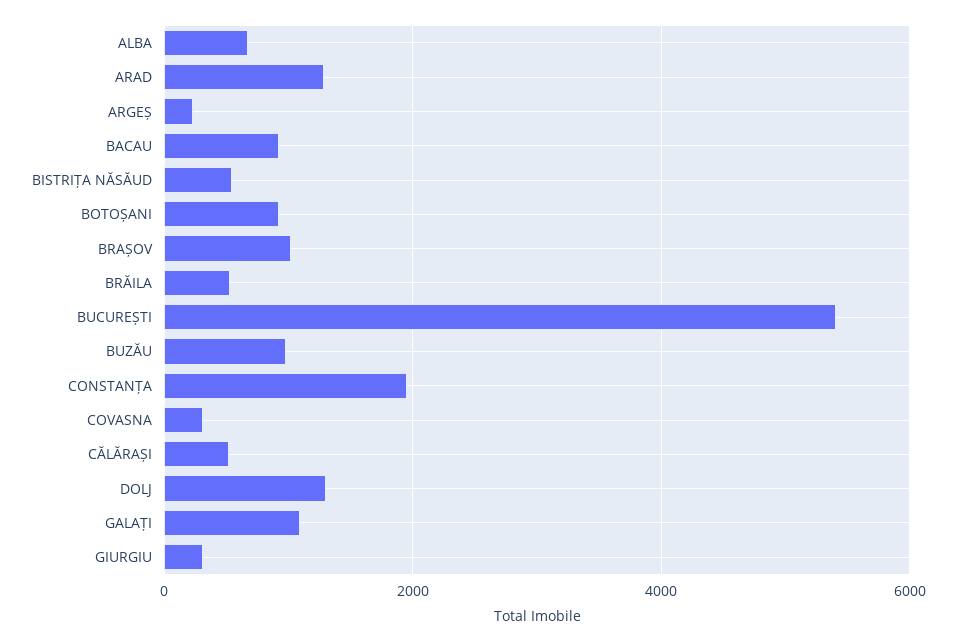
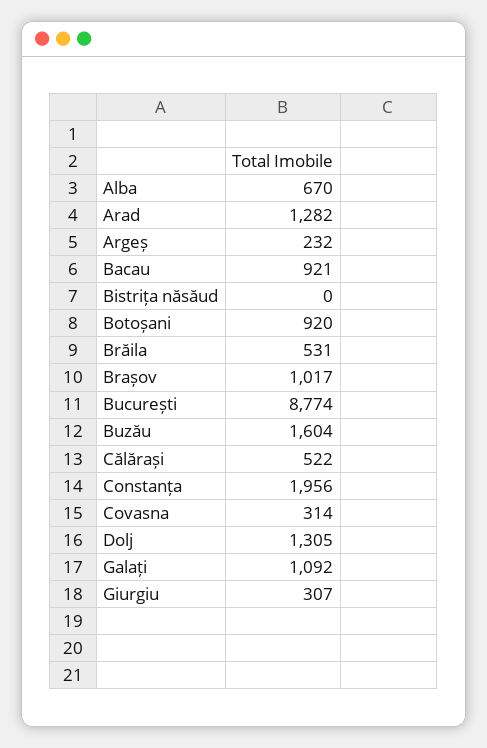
BISTRIȚA NĂSĂUD: 600 -> 0
BUCUREȘTI: 5400 -> 8774
BUZĂU: 1000 -> 1604

